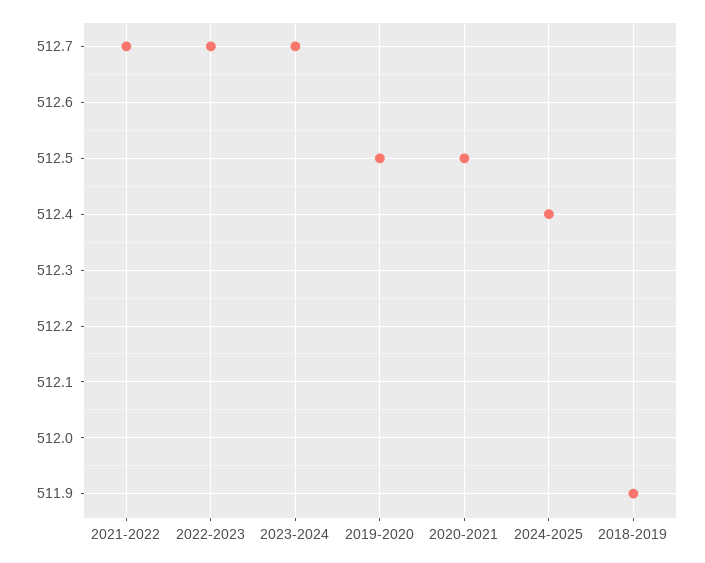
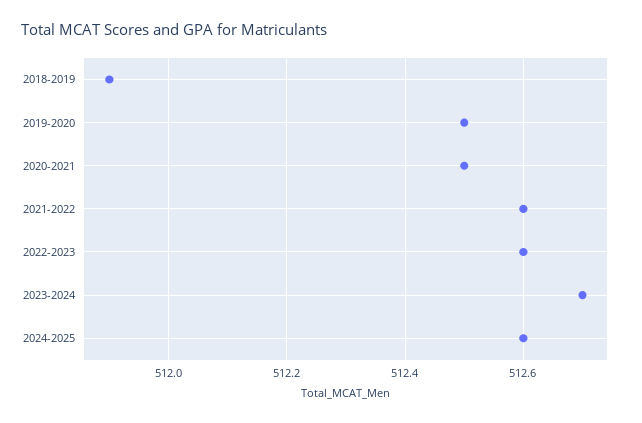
2021-2022: 512.7 -> 512.6
2022-2023: 512.7 -> 512.6
2024-2025: 512.4 -> 512.6

